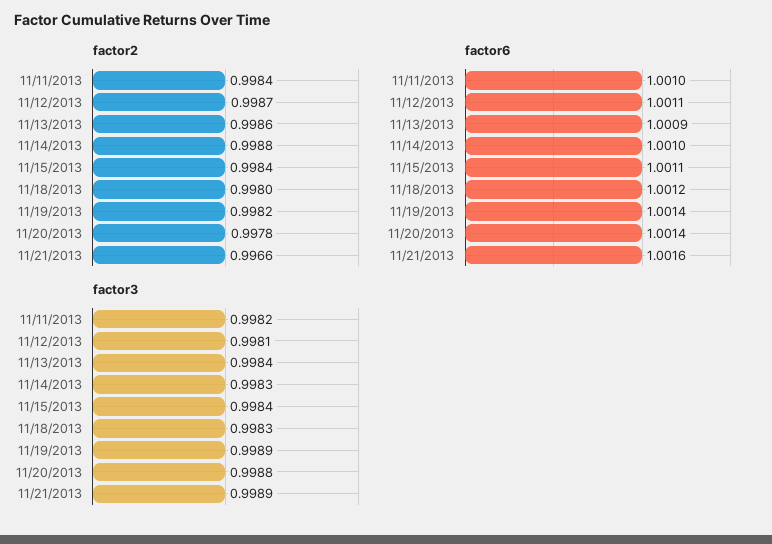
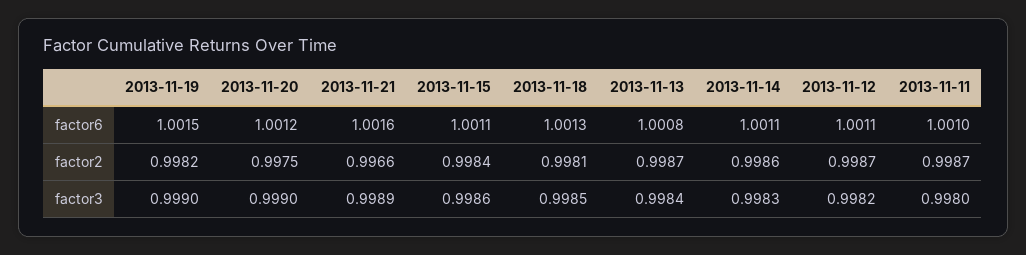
factor2, 11/11/2013: 0.9984 -> 0.9987
factor2, 11/13/2013: 0.9986 -> 0.9987
factor2, 11/14/2013: 0.9988 -> 0.9986
factor2, 11/18/2013: 0.998 -> 0.9981
factor2, 11/20/2013: 0.9978 -> 0.9975
factor6, 11/13/2013: 1.0009 -> 1.0008
factor6, 11/14/2013: 1.001 -> 1.0011
factor6, 11/18/2013: 1.0012 -> 1.0013
factor6, 11/19/2013: 1.0014 -> 1.0015
factor6, 11/20/2013: 1.0014 -> 1.0012
factor3, 11/11/2013: 0.9982 -> 0.998
factor3, 11/12/2013: 0.9981 -> 0.9982
factor3, 11/15/2013: 0.9984 -> 0.9986
factor3, 11/18/2013: 0.9983 -> 0.9985
factor3, 11/19/2013: 0.9989 -> 0.999
factor3, 11/20/2013: 0.9988 -> 0.999

